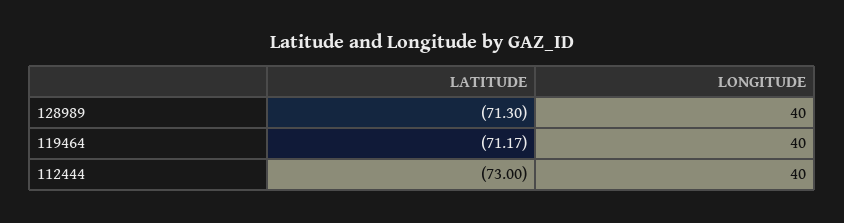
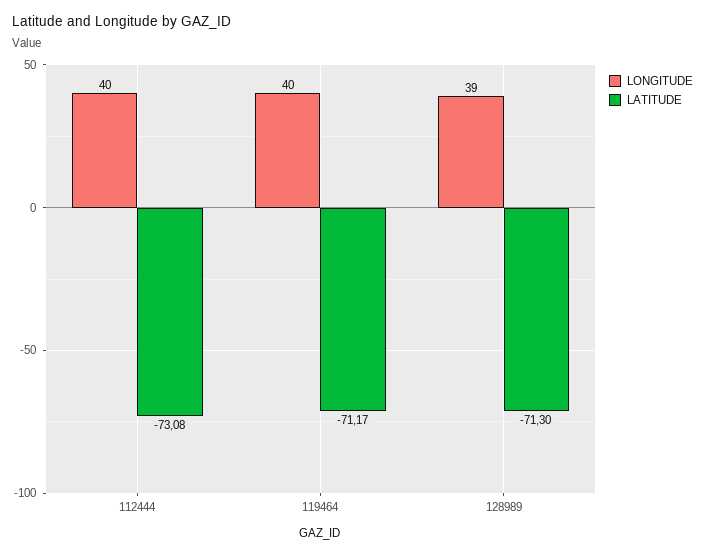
LONGITUDE, 128989: 40 -> 39
LATITUDE, 112444: -73 -> -73.08

